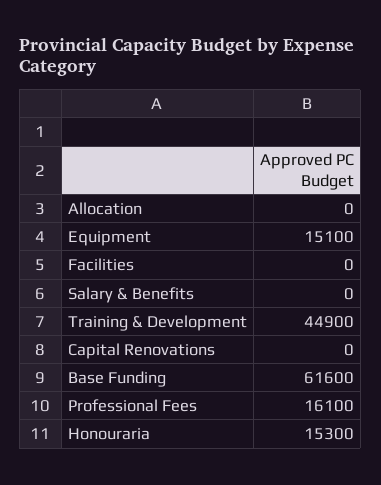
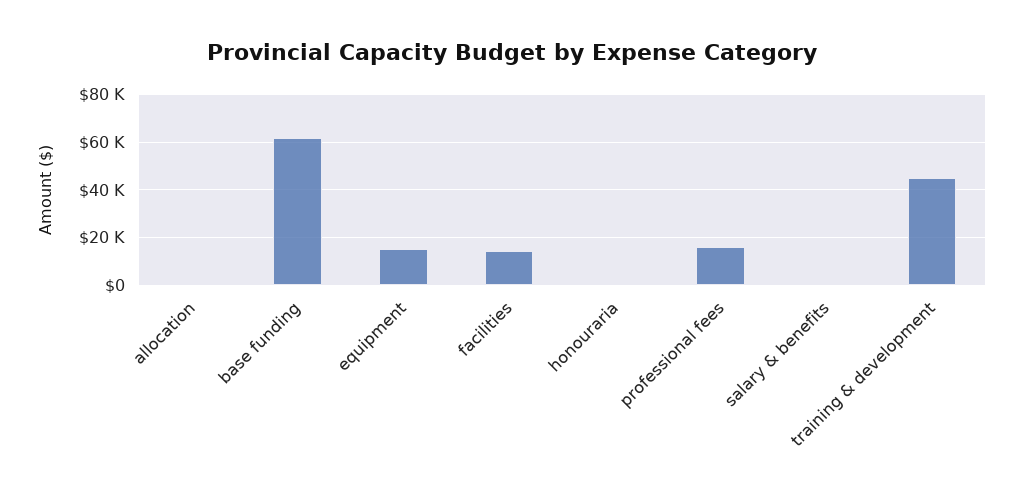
Facilities: 0 -> 15000
Capital Renovations: 0 -> none
Honouraria: 15300 -> 0

